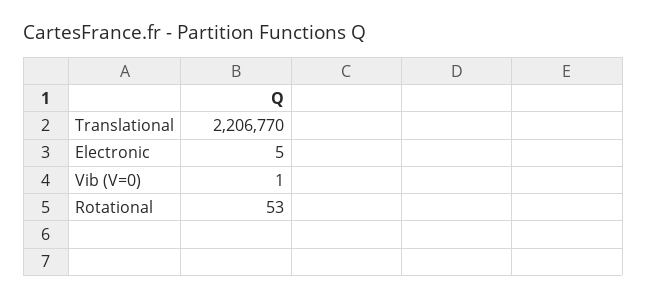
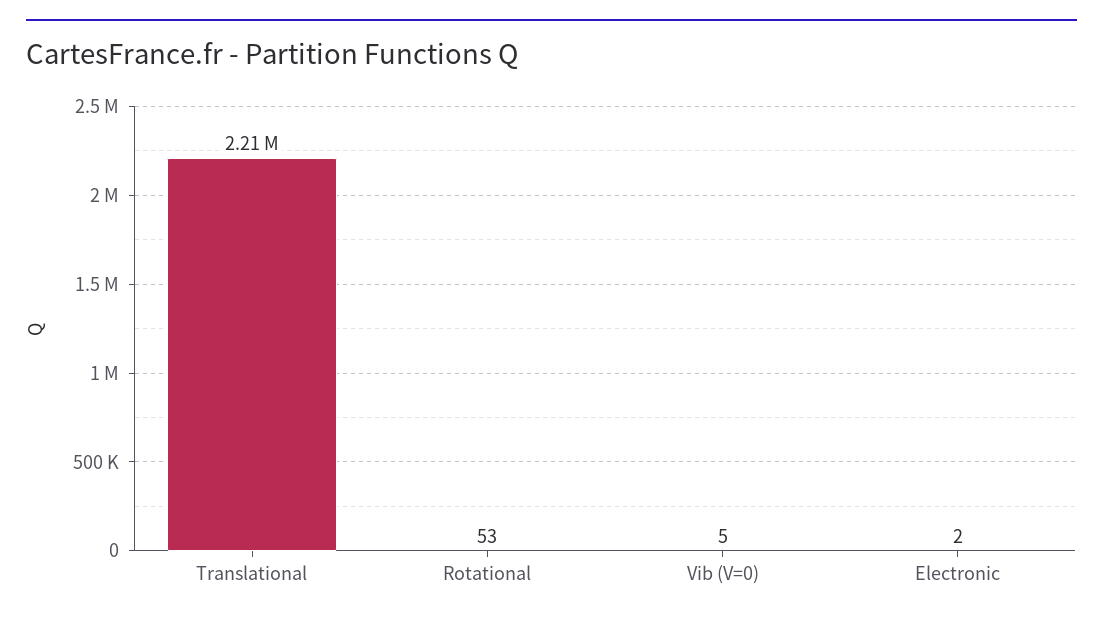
Electronic: 5 -> 2
Vib (V=0): 1 -> 5

